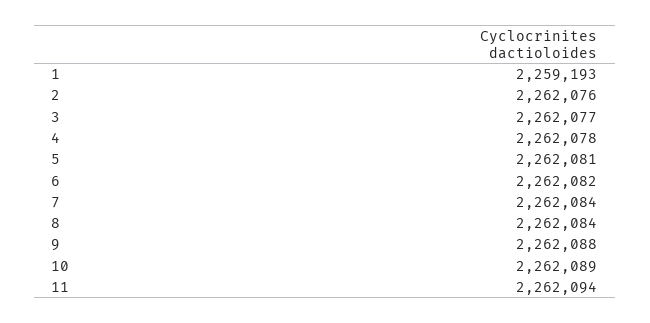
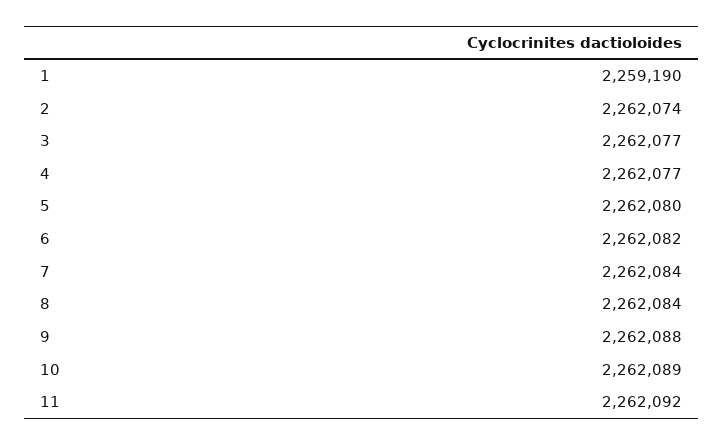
1: 2259193 -> 2259190
2: 2262076 -> 2262074
4: 2262078 -> 2262077
5: 2262081 -> 2262080
11: 2262094 -> 2262092

